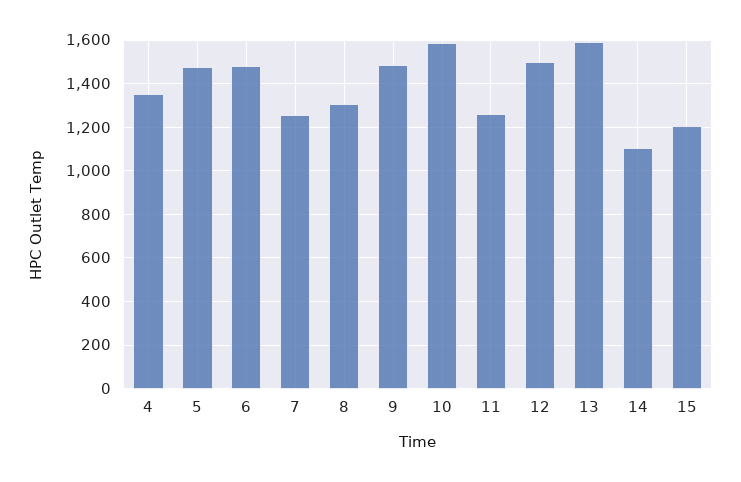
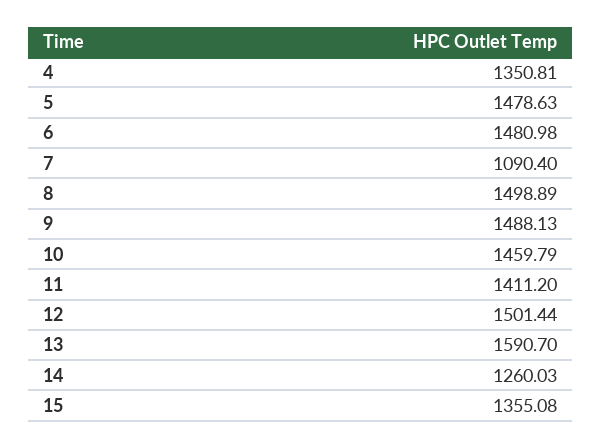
7: 1250 -> 1090.4
8: 1300 -> 1498.89
10: 1600 -> 1459.79
11: 1250 -> 1411.2
14: 1100 -> 1260.03
15: 1200 -> 1355.08

